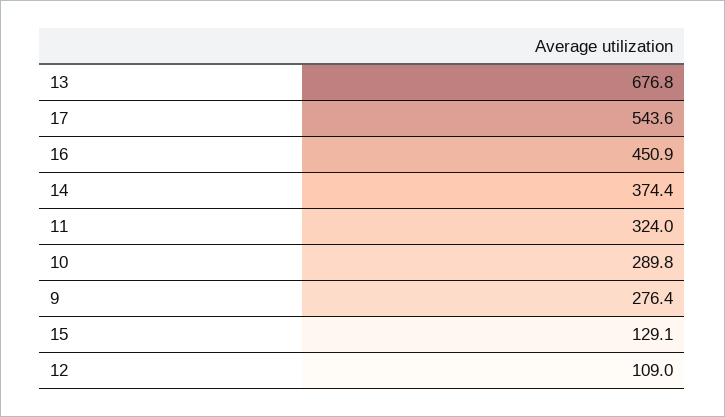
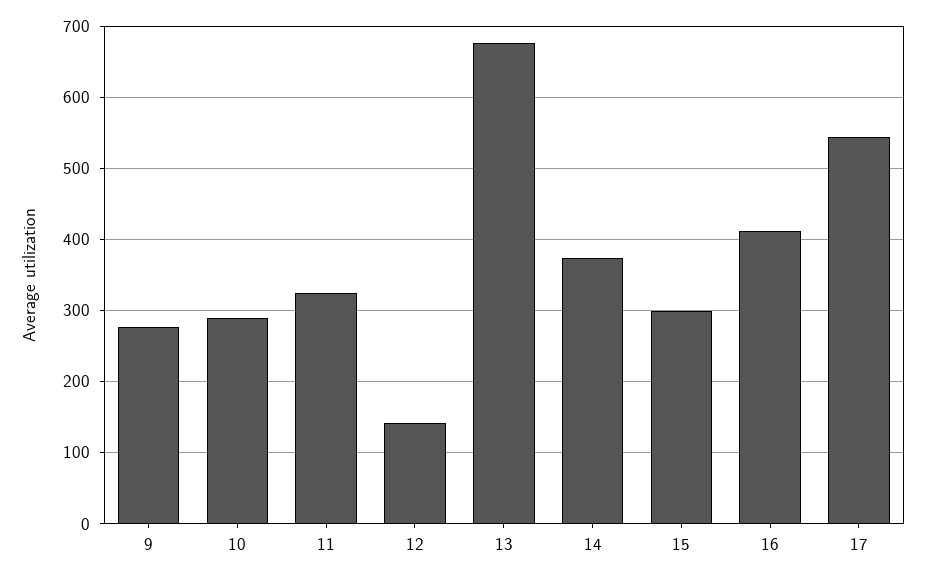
16: 450.9 -> 410
15: 129.1 -> 300
12: 109 -> 140

